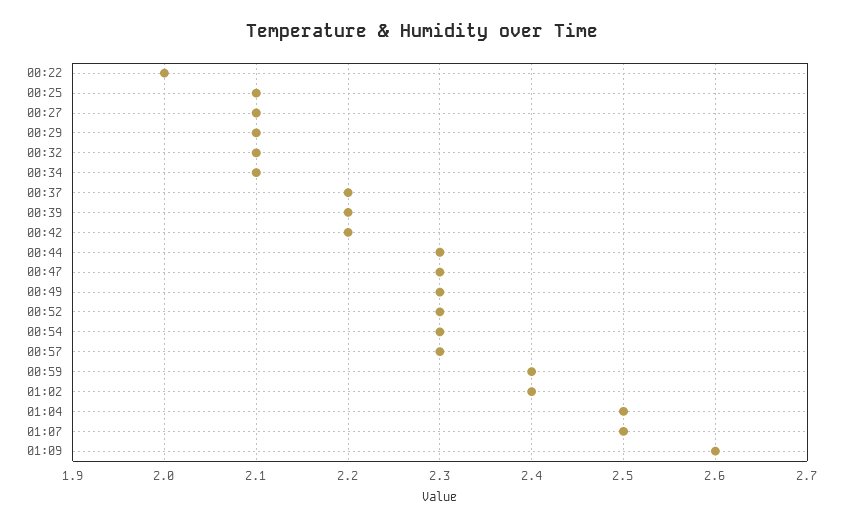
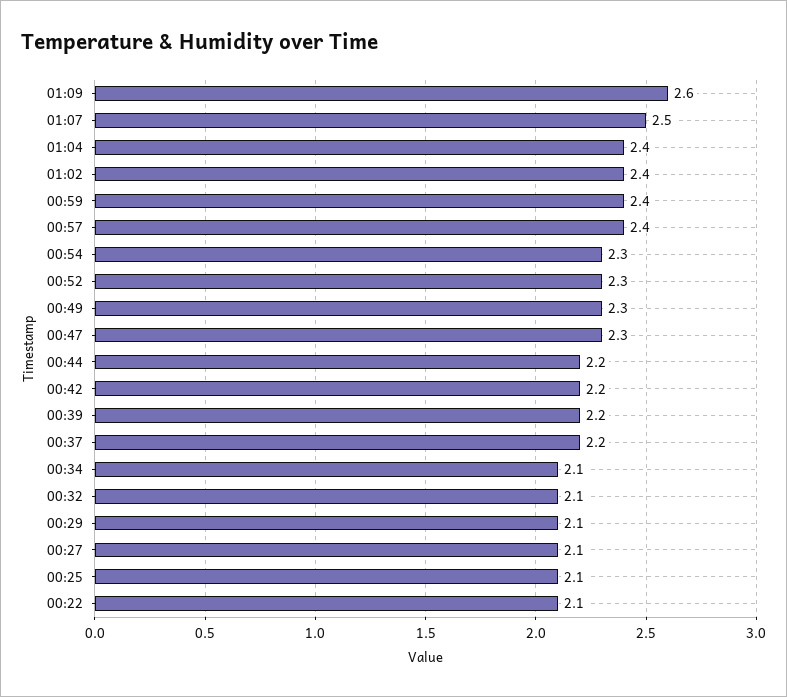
00:22: 2 -> 2.1
00:44: 2.3 -> 2.2
00:57: 2.3 -> 2.4
01:04: 2.5 -> 2.4

